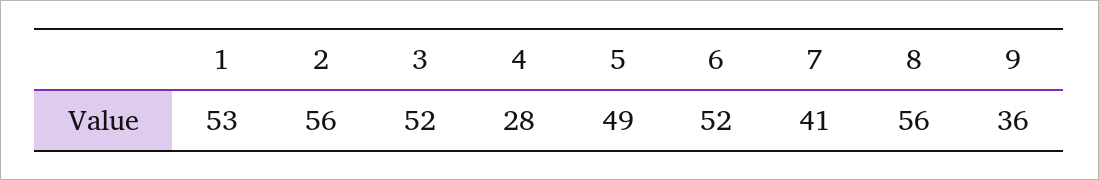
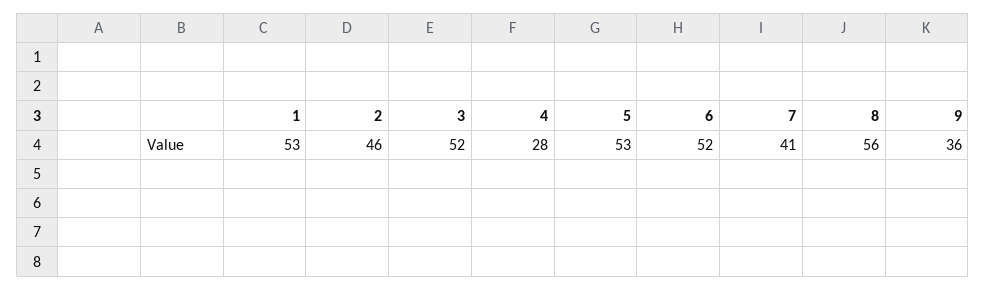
2: 56 -> 46
5: 49 -> 53

